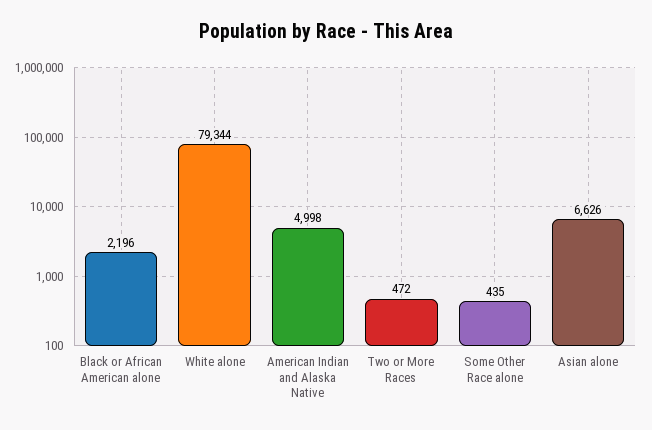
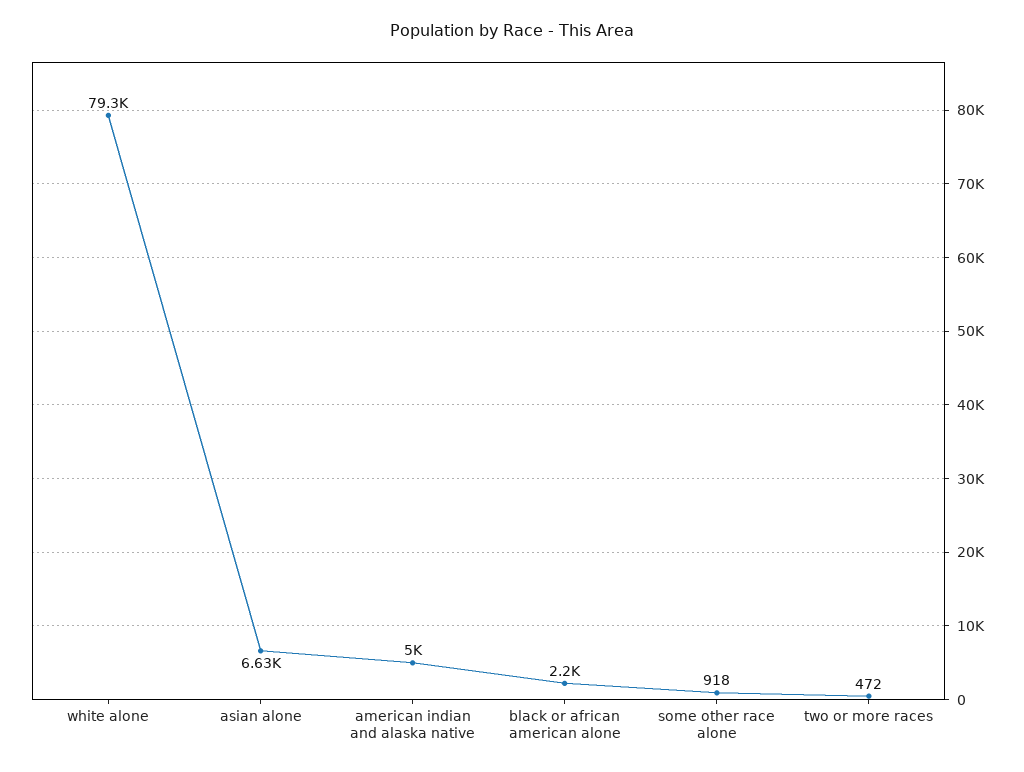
Some Other Race alone: 435 -> 918

